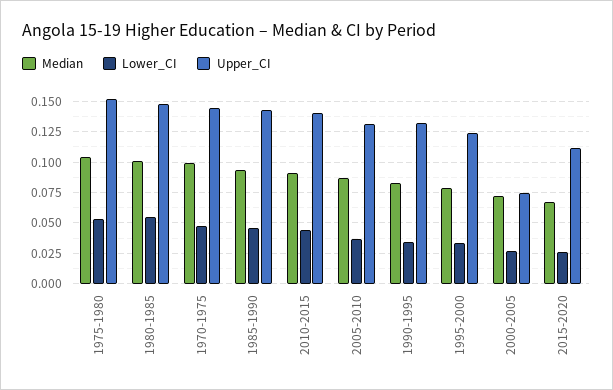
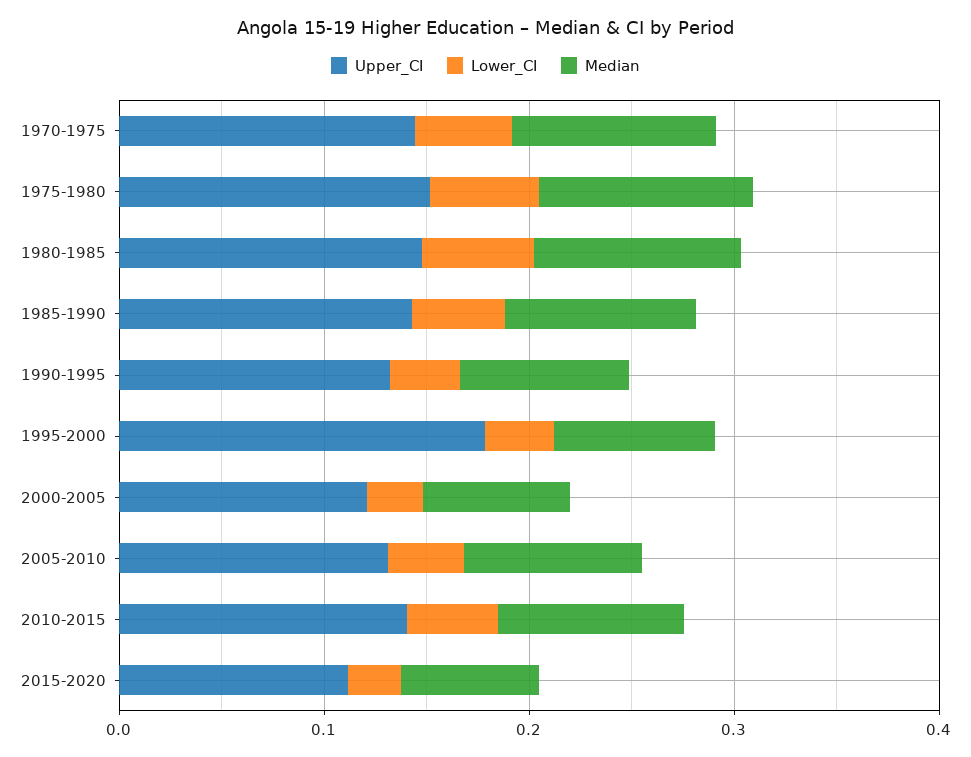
Upper_CI, 1995-2000: 0.125 -> 0.18
Upper_CI, 2000-2005: 0.075 -> 0.12

